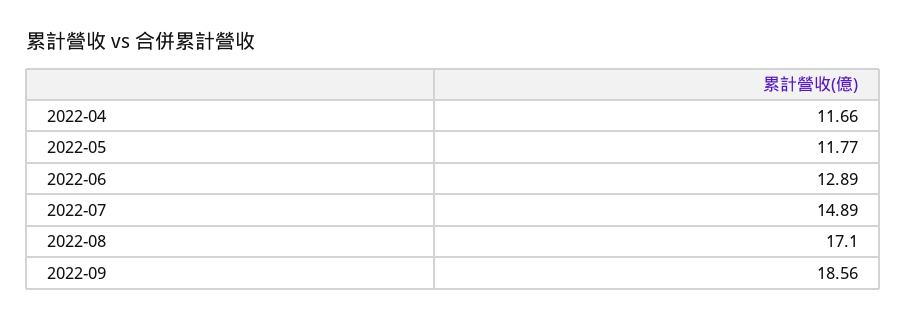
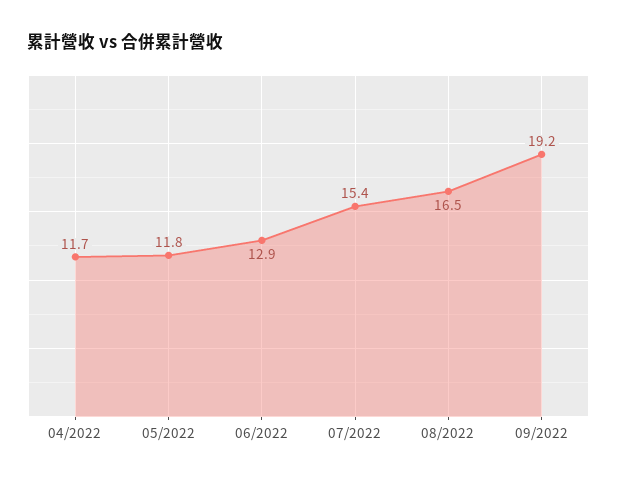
2022-07: 14.89 -> 15.4
2022-08: 17.1 -> 16.5
2022-09: 18.56 -> 19.2

